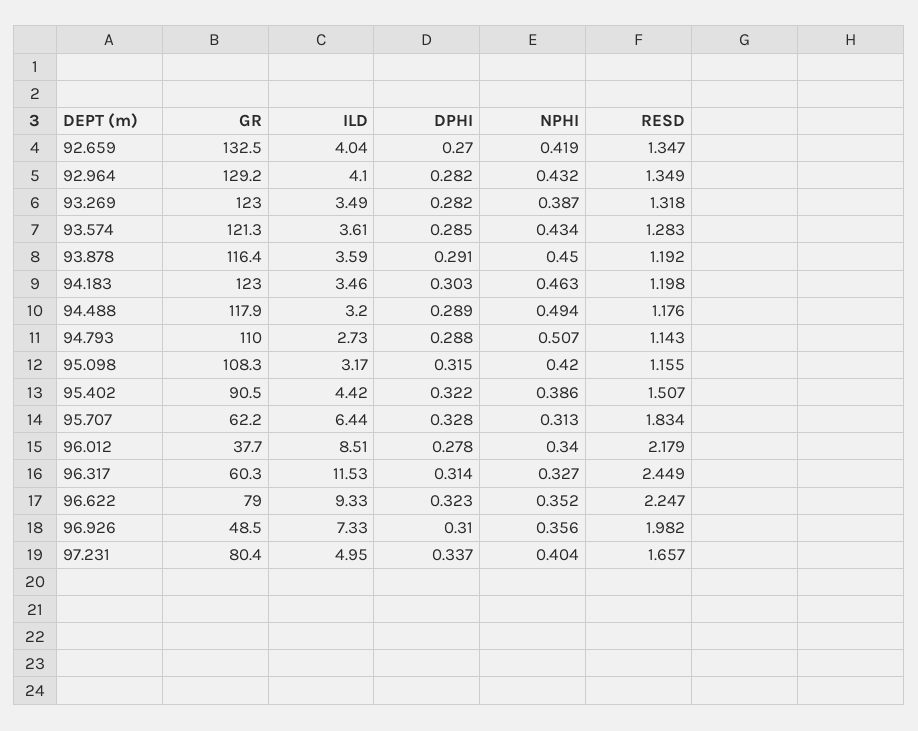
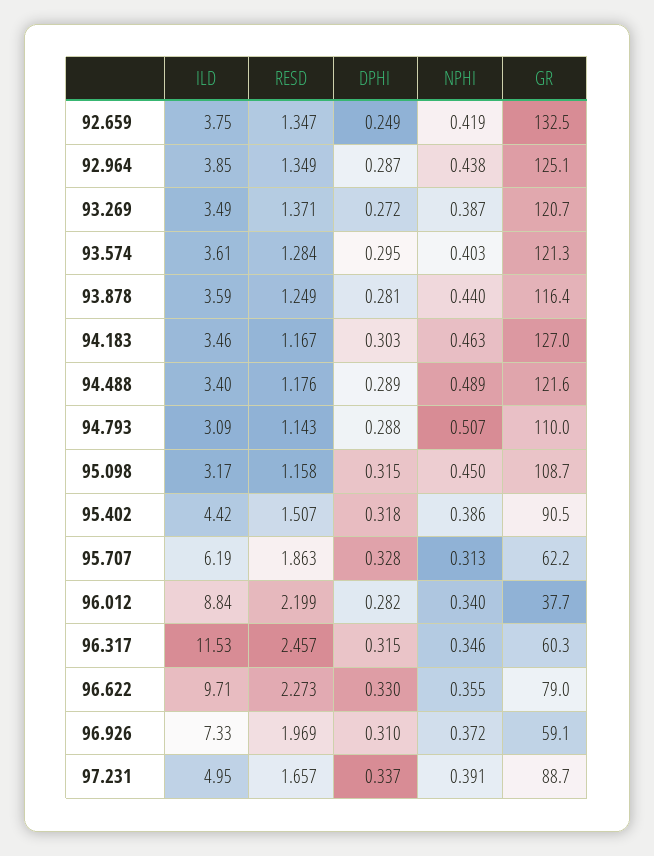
ILD, 92.659: 4.04 -> 3.75
DPHI, 92.659: 0.27 -> 0.249
GR, 92.964: 129.2 -> 125.1
ILD, 92.964: 4.1 -> 3.85
DPHI, 92.964: 0.282 -> 0.287
NPHI, 92.964: 0.432 -> 0.438
GR, 93.269: 123 -> 120.7
DPHI, 93.269: 0.282 -> 0.272
RESD, 93.269: 1.318 -> 1.371
DPHI, 93.574: 0.285 -> 0.295
NPHI, 93.574: 0.434 -> 0.403
RESD, 93.574: 1.283 -> 1.284
DPHI, 93.878: 0.291 -> 0.281
NPHI, 93.878: 0.45 -> 0.44
RESD, 93.878: 1.192 -> 1.249
GR, 94.183: 123 -> 127
RESD, 94.183: 1.198 -> 1.167
GR, 94.488: 117.9 -> 121.6
ILD, 94.488: 3.2 -> 3.4
NPHI, 94.488: 0.494 -> 0.489
ILD, 94.793: 2.73 -> 3.09
GR, 95.098: 108.3 -> 108.7
NPHI, 95.098: 0.42 -> 0.45
RESD, 95.098: 1.155 -> 1.158
DPHI, 95.402: 0.322 -> 0.318
ILD, 95.707: 6.44 -> 6.19
RESD, 95.707: 1.834 -> 1.863
ILD, 96.012: 8.51 -> 8.84
DPHI, 96.012: 0.278 -> 0.282
RESD, 96.012: 2.179 -> 2.199
DPHI, 96.317: 0.314 -> 0.315
NPHI, 96.317: 0.327 -> 0.346
RESD, 96.317: 2.449 -> 2.457
ILD, 96.622: 9.33 -> 9.71
DPHI, 96.622: 0.323 -> 0.33
NPHI, 96.622: 0.352 -> 0.355
RESD, 96.622: 2.247 -> 2.273
GR, 96.926: 48.5 -> 59.1
NPHI, 96.926: 0.356 -> 0.372
RESD, 96.926: 1.982 -> 1.969
GR, 97.231: 80.4 -> 88.7
NPHI, 97.231: 0.404 -> 0.391

